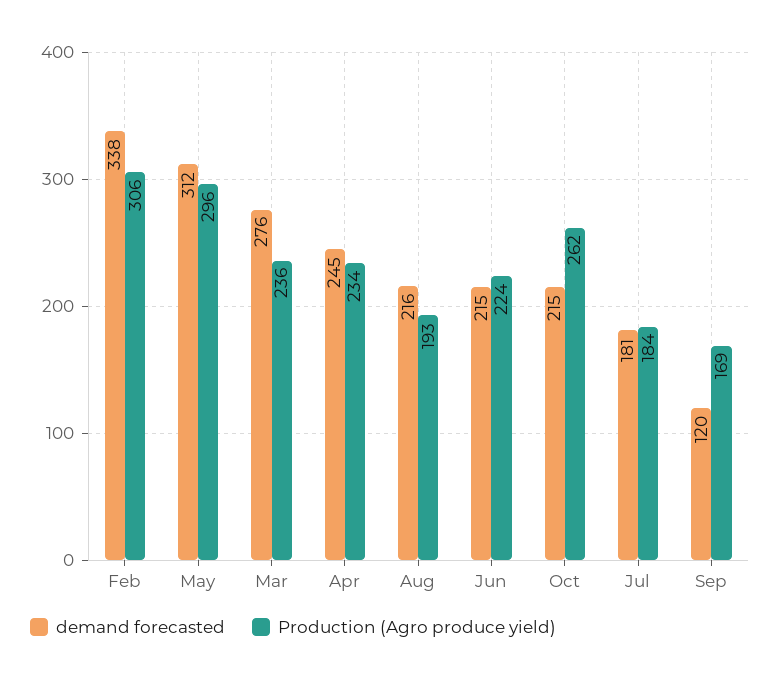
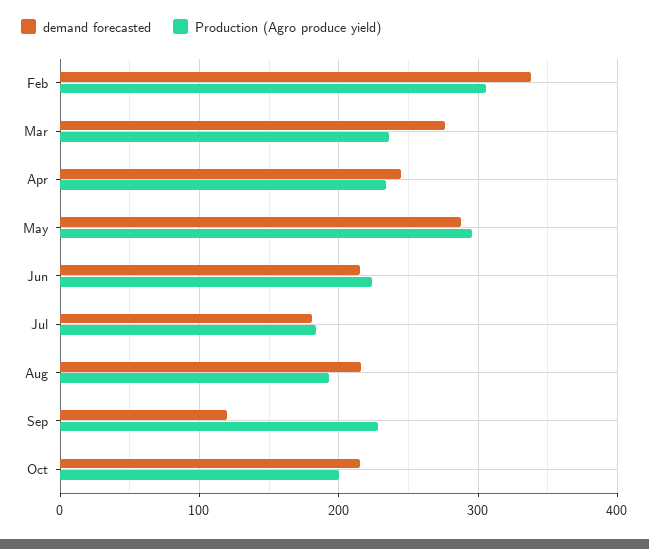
demand forecasted, May: 312 -> 290
Production (Agro produce yield), Oct: 262 -> 200
Production (Agro produce yield), Sep: 169 -> 230

